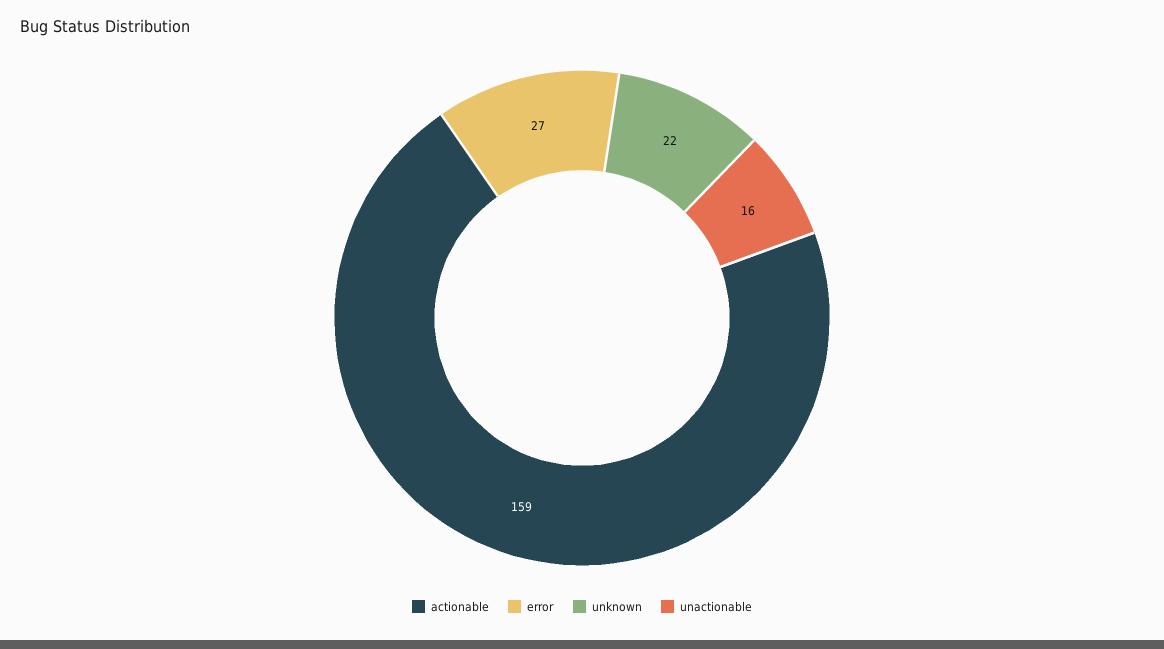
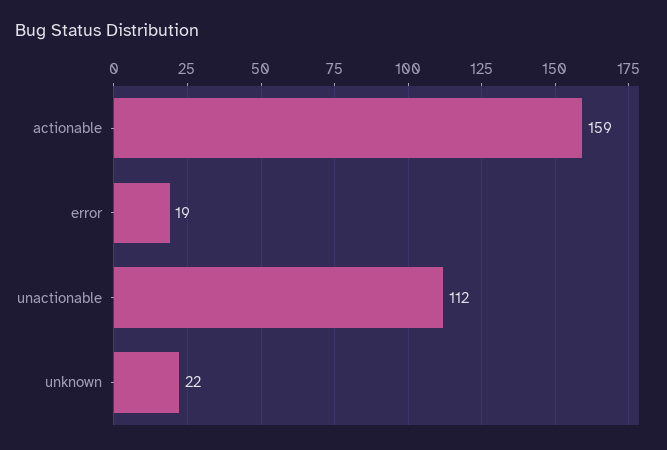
error: 27 -> 19
unactionable: 16 -> 112

